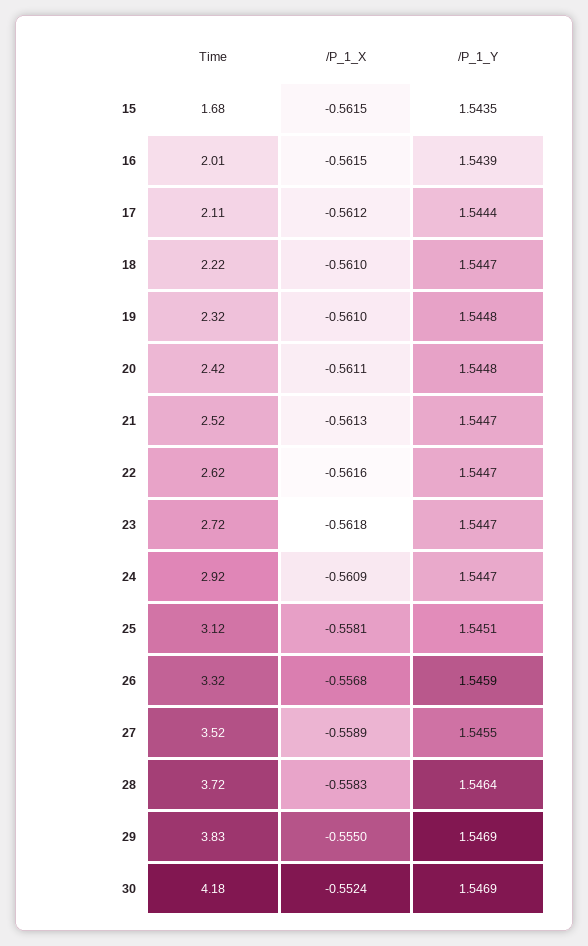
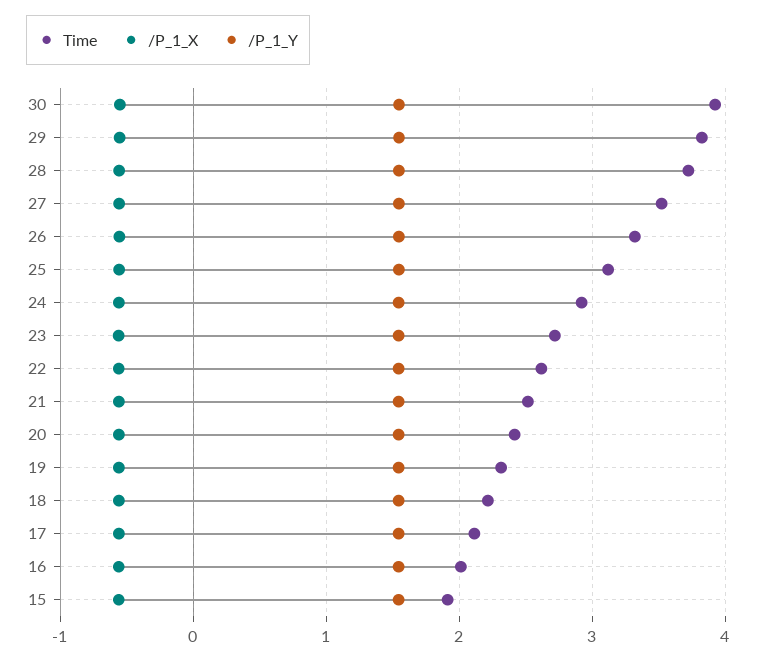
Time, 15: 1.68 -> 1.9
Time, 30: 4.18 -> 3.9

